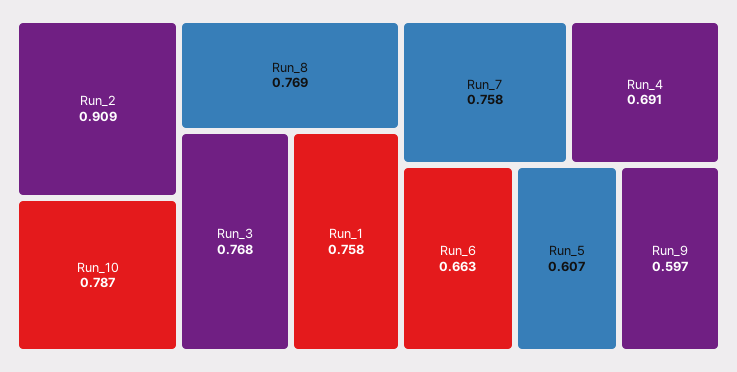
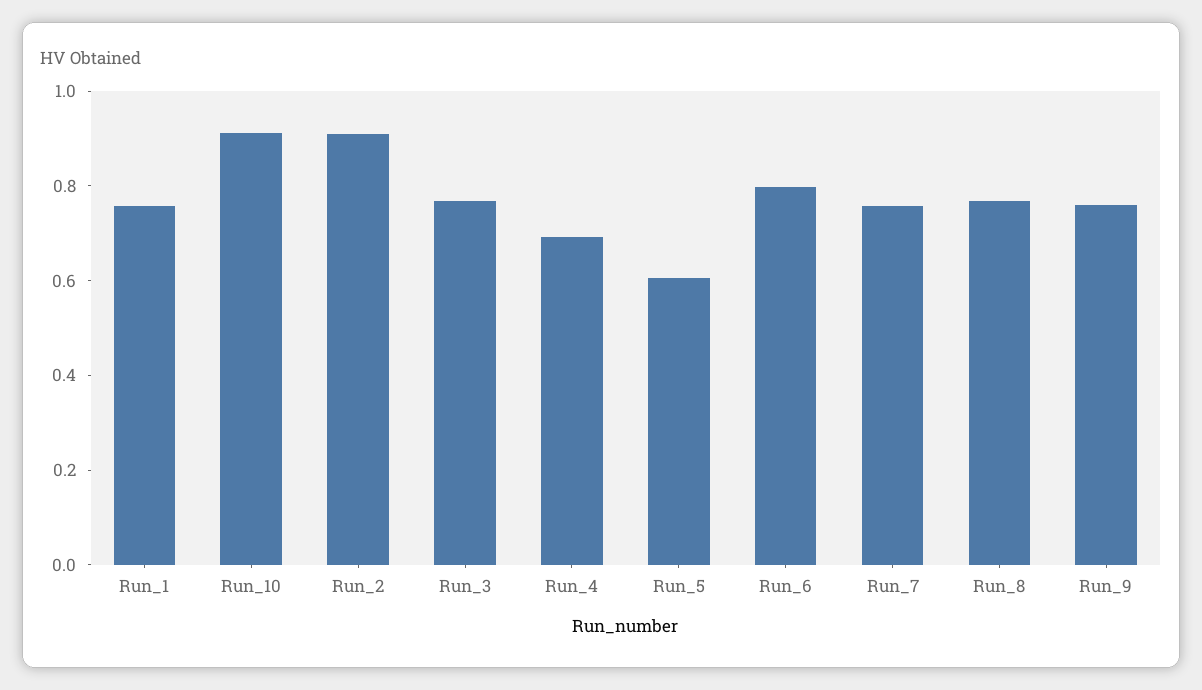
Run_10: 0.787 -> 0.9
Run_6: 0.663 -> 0.8
Run_9: 0.597 -> 0.75

